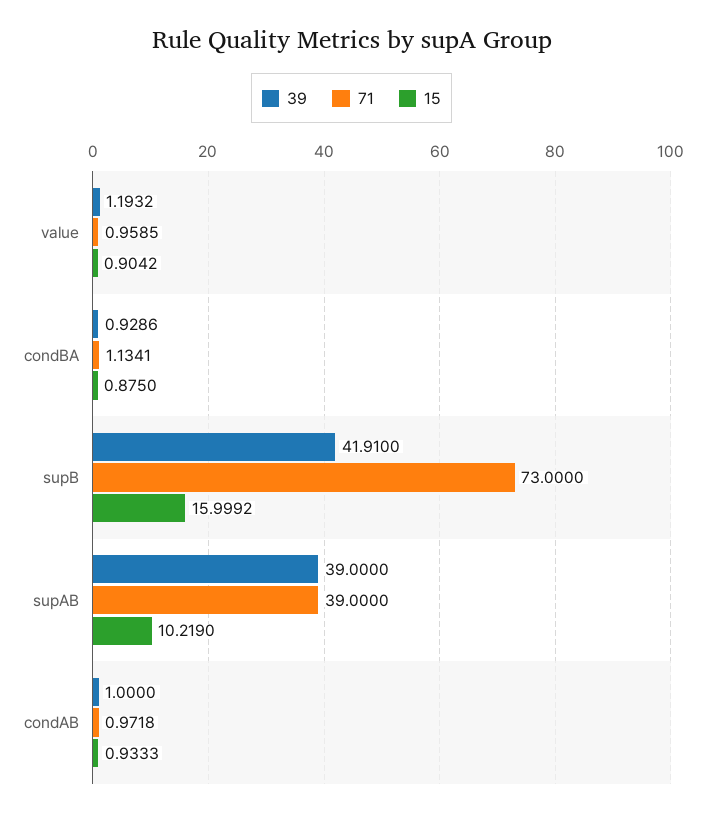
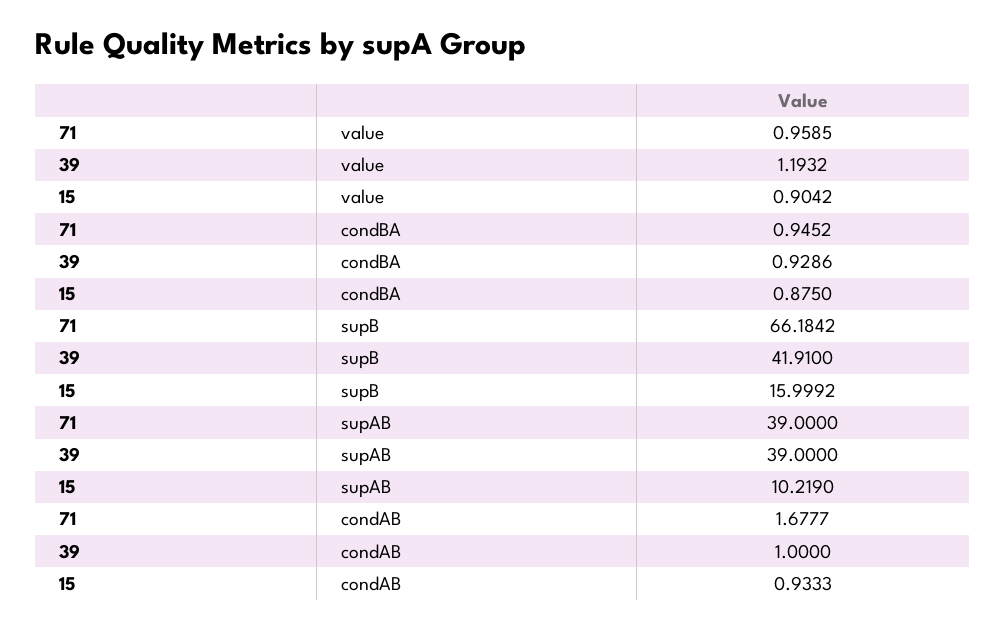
71, condBA: 1.1341 -> 0.9452
71, supB: 73 -> 66.1842
71, condAB: 0.9718 -> 1.6777

